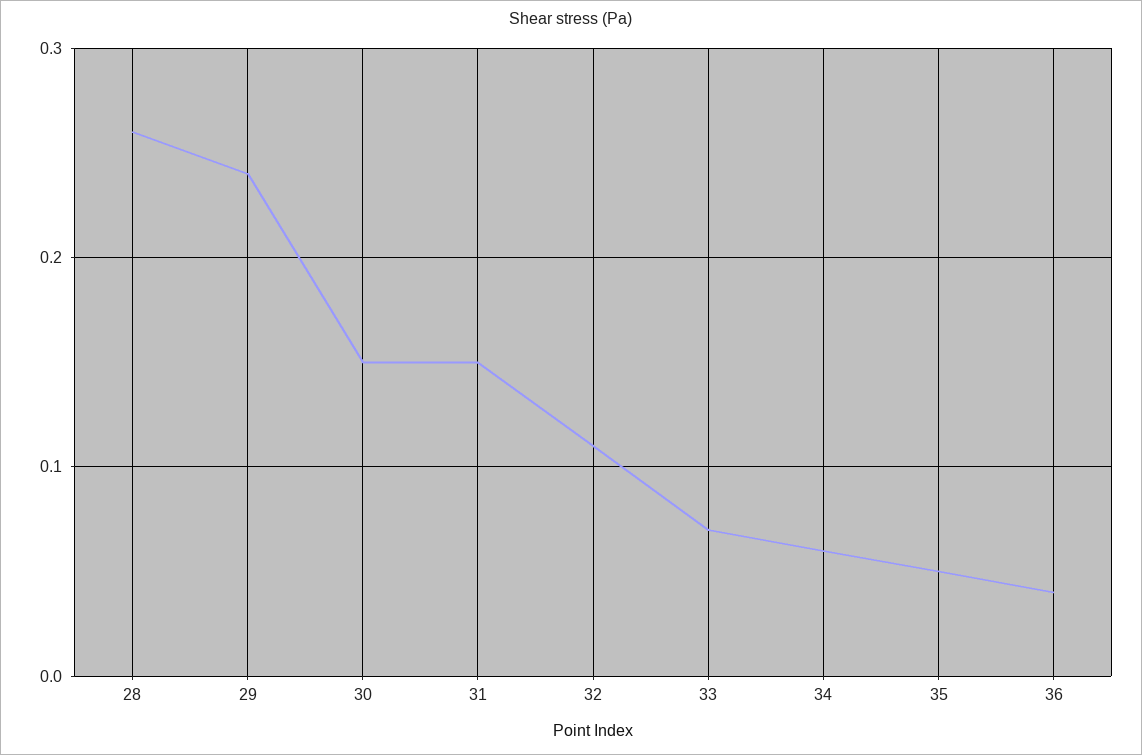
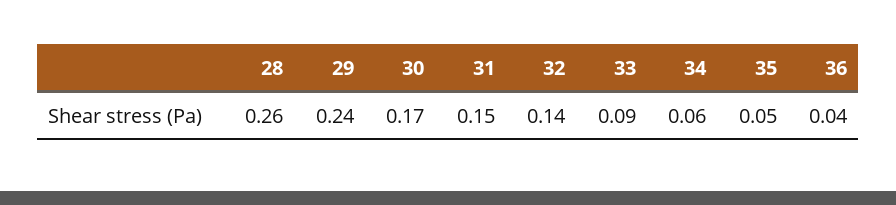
30: 0.15 -> 0.17
32: 0.11 -> 0.14
33: 0.07 -> 0.09

